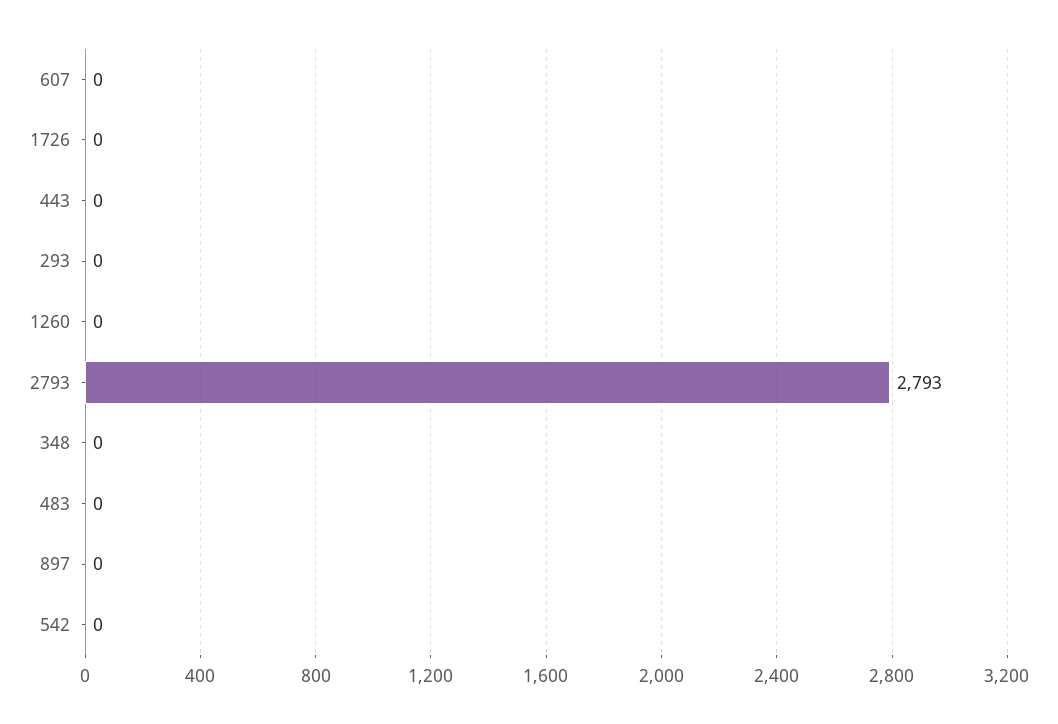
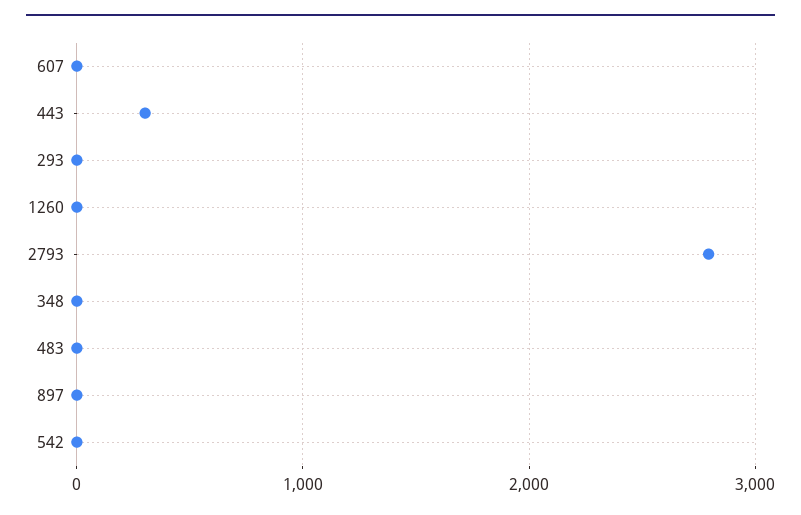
1726: 0 -> none
443: 0 -> 300

